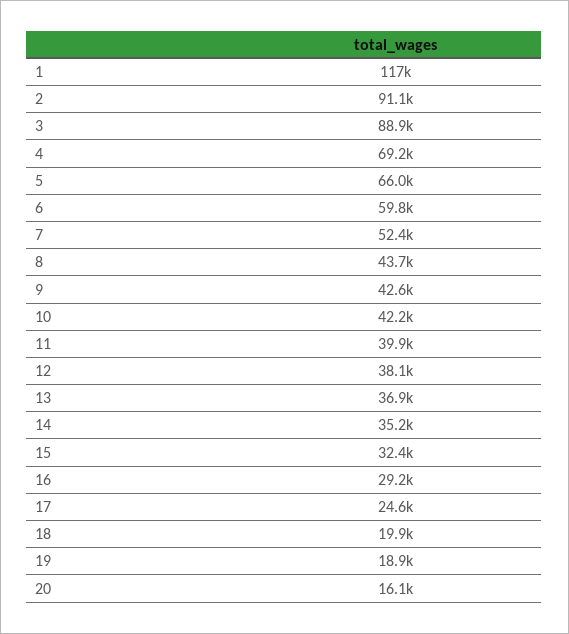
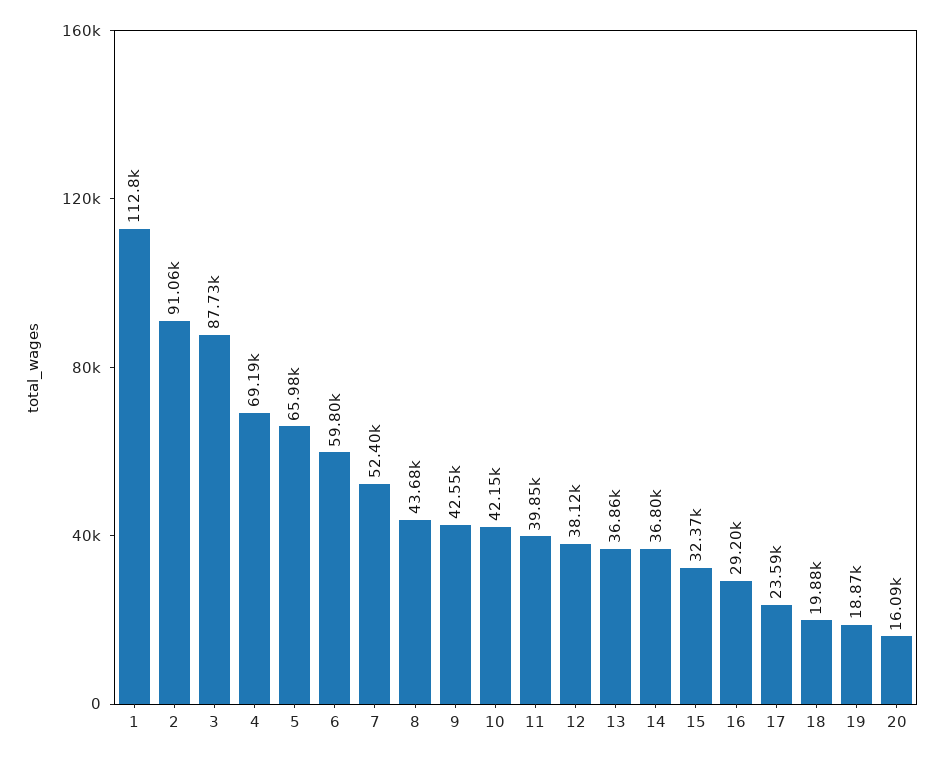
1: 117000 -> 112800
3: 88900 -> 87730
14: 35200 -> 36800
17: 24600 -> 23590

